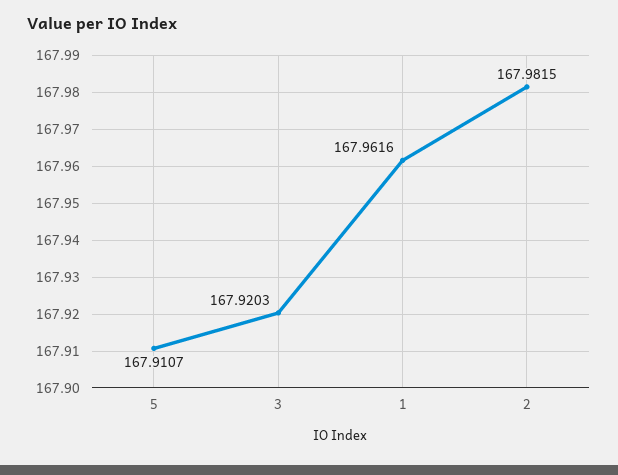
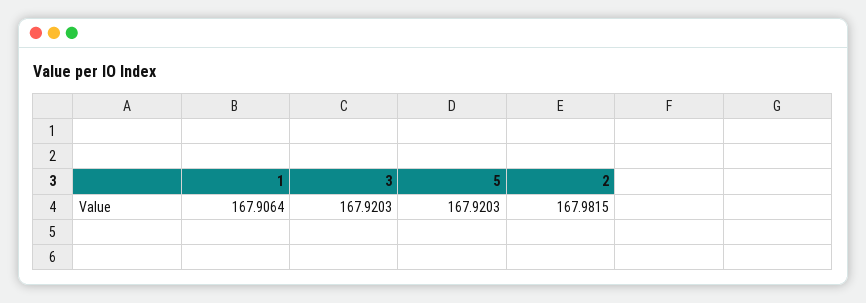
5: 167.9107 -> 167.9203
1: 167.9616 -> 167.9064

